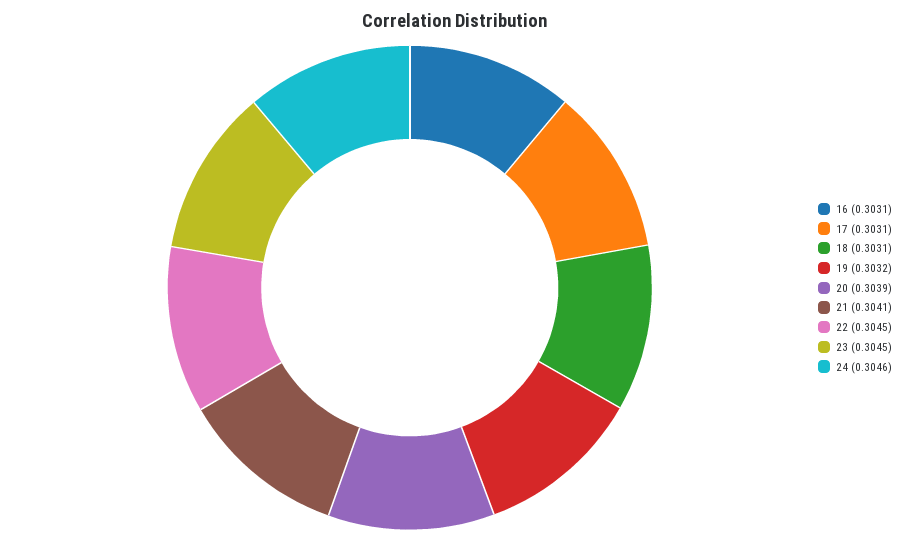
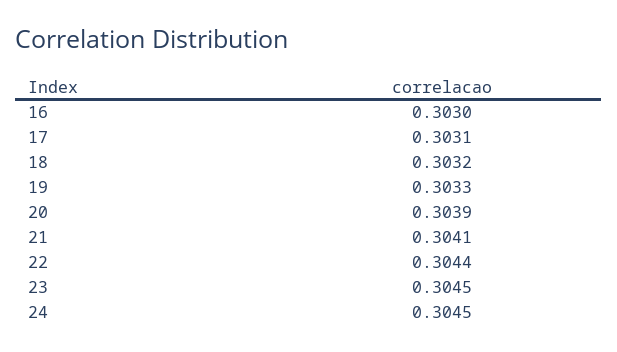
16: 0.3031 -> 0.303
18: 0.3031 -> 0.3032
19: 0.3032 -> 0.3033
22: 0.3045 -> 0.3044
24: 0.3046 -> 0.3045

